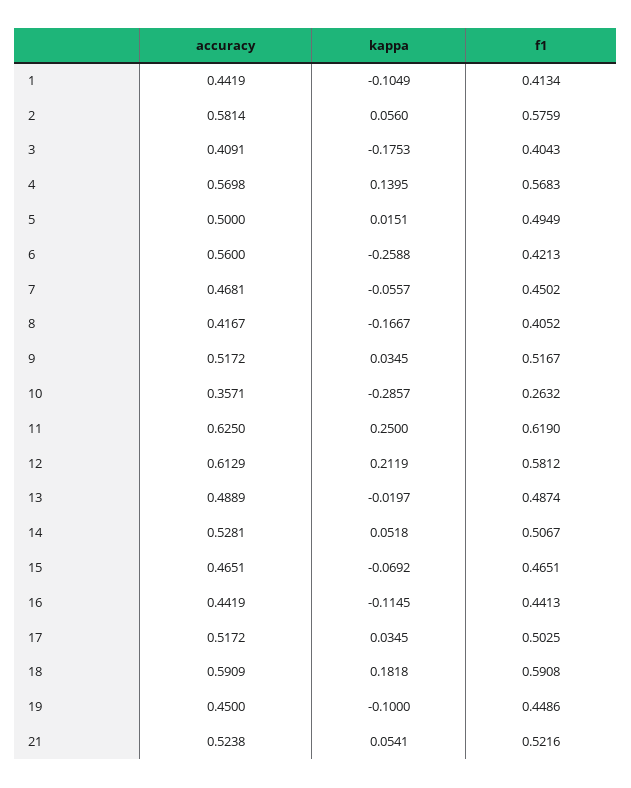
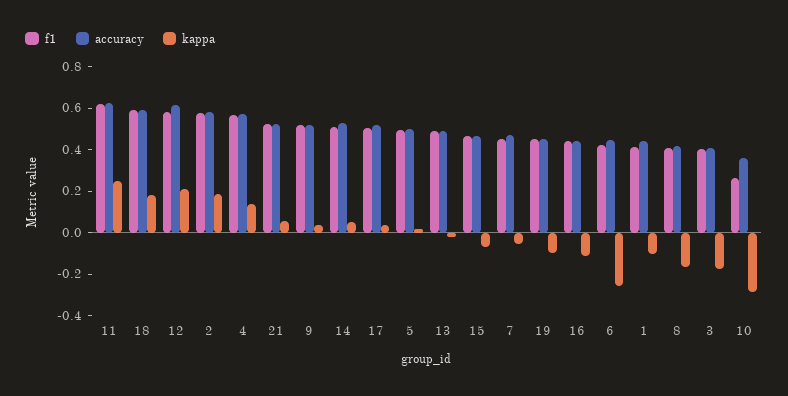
kappa, 2: 0.056 -> 0.2
accuracy, 6: 0.56 -> 0.45

